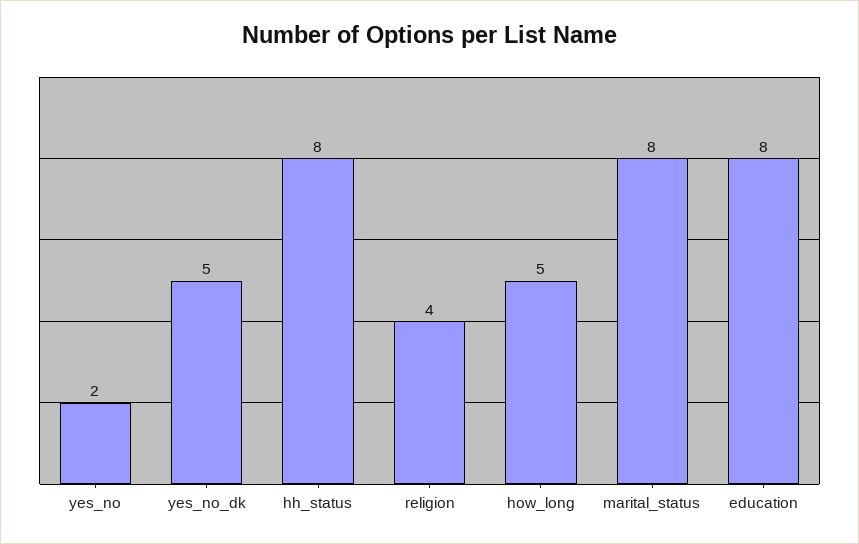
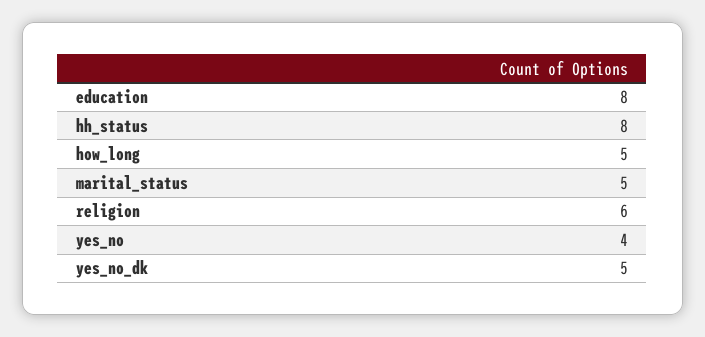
yes_no: 2 -> 4
religion: 4 -> 6
marital_status: 8 -> 5

